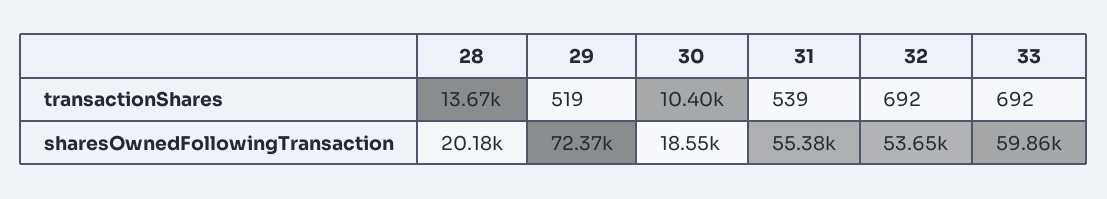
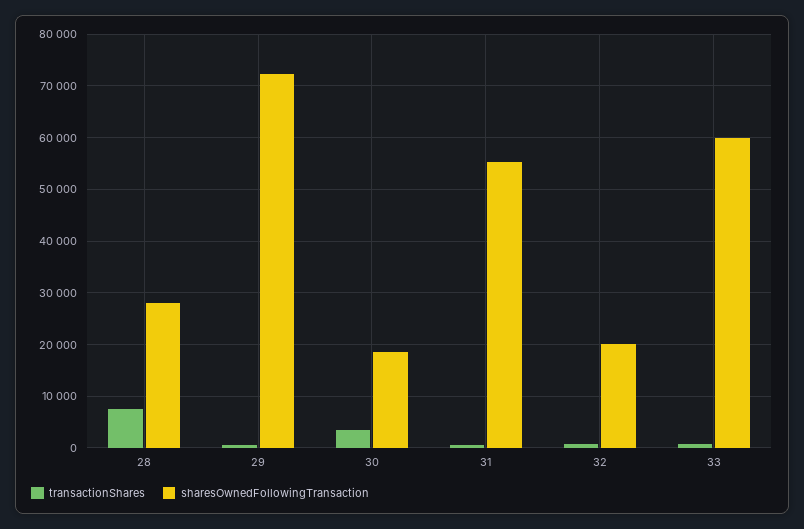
transactionShares, 28: 13670 -> 8000
transactionShares, 30: 10400 -> 4000
sharesOwnedFollowingTransaction, 28: 20180 -> 28000
sharesOwnedFollowingTransaction, 32: 53650 -> 20000

